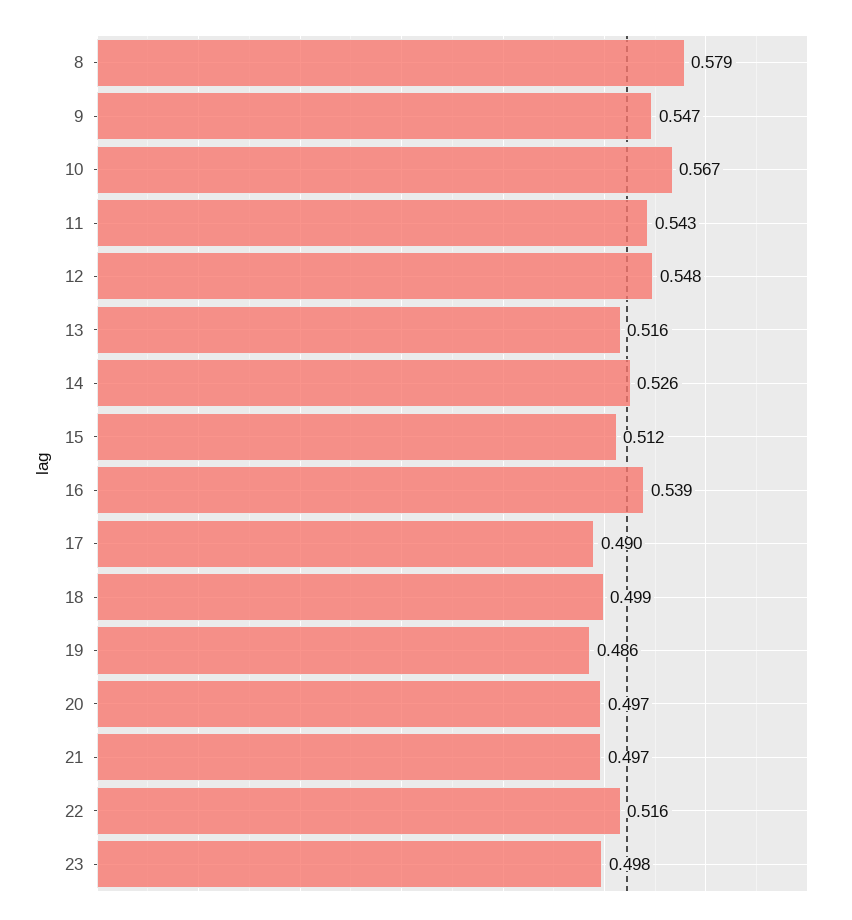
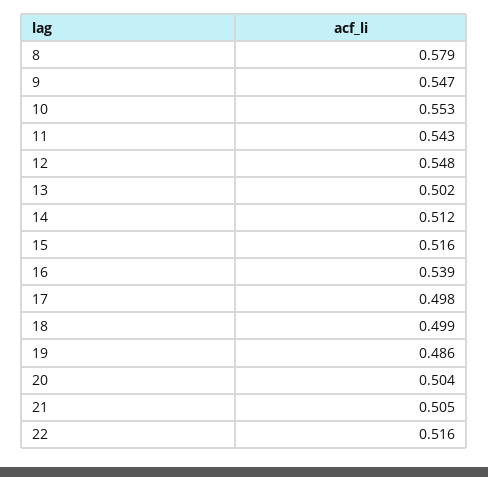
10: 0.567 -> 0.553
13: 0.516 -> 0.502
14: 0.526 -> 0.512
15: 0.512 -> 0.516
17: 0.49 -> 0.498
20: 0.497 -> 0.504
21: 0.497 -> 0.505
23: 0.498 -> none

